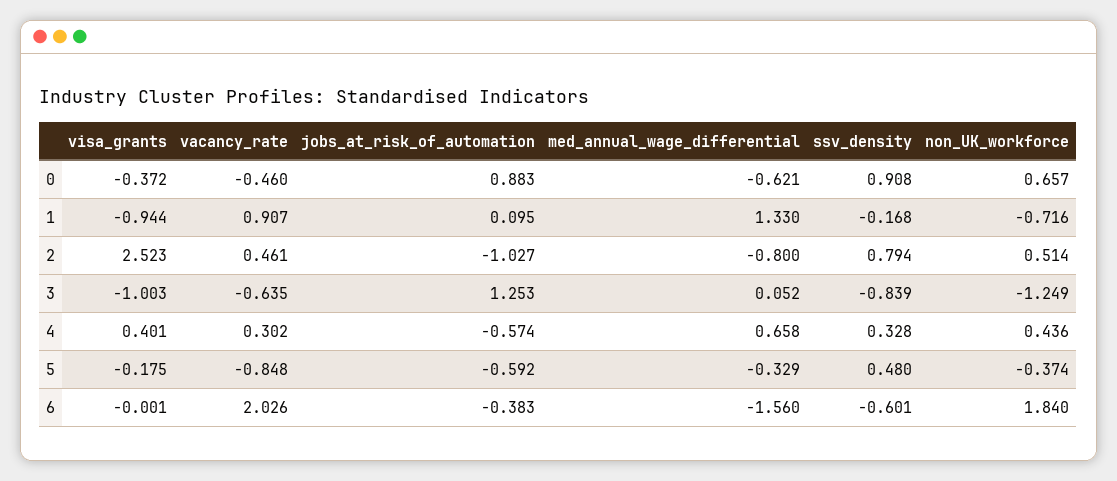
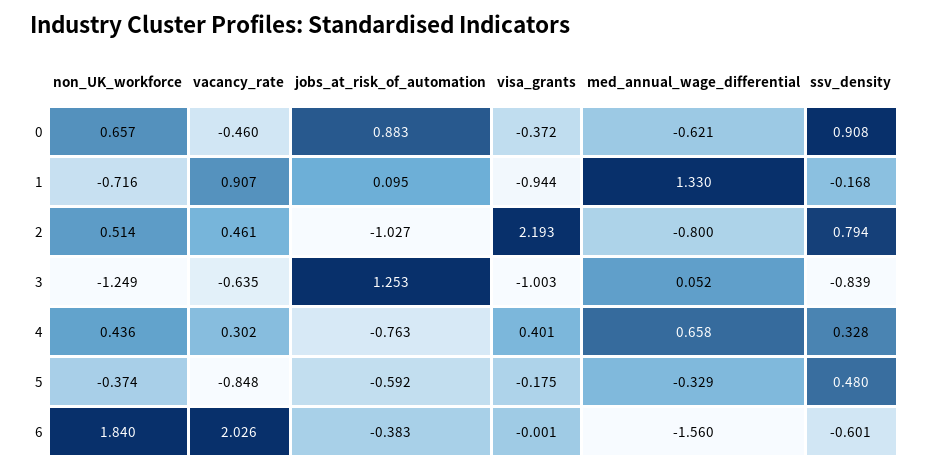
visa_grants, 2: 2.523 -> 2.193
jobs_at_risk_of_automation, 4: -0.574 -> -0.763

